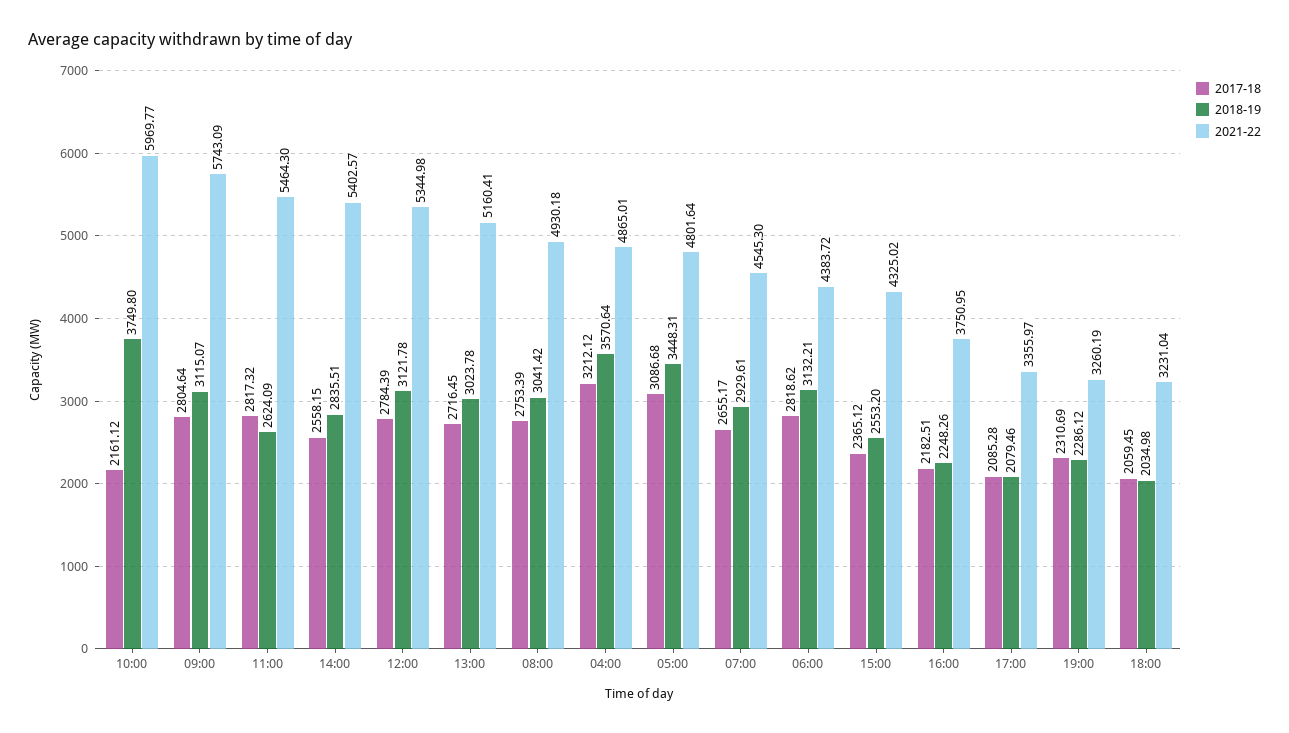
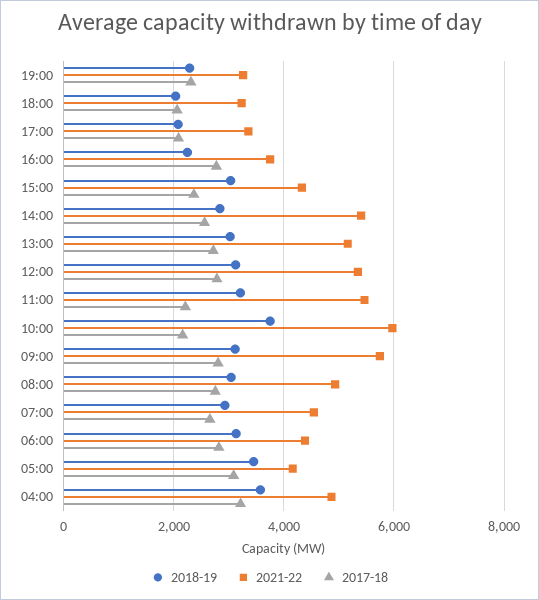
2017-18, 11:00: 2817.32 -> 2200
2018-19, 11:00: 2624.09 -> 3200
2021-22, 05:00: 4801.64 -> 4200
2018-19, 15:00: 2553.2 -> 3000
2017-18, 16:00: 2182.51 -> 2800

